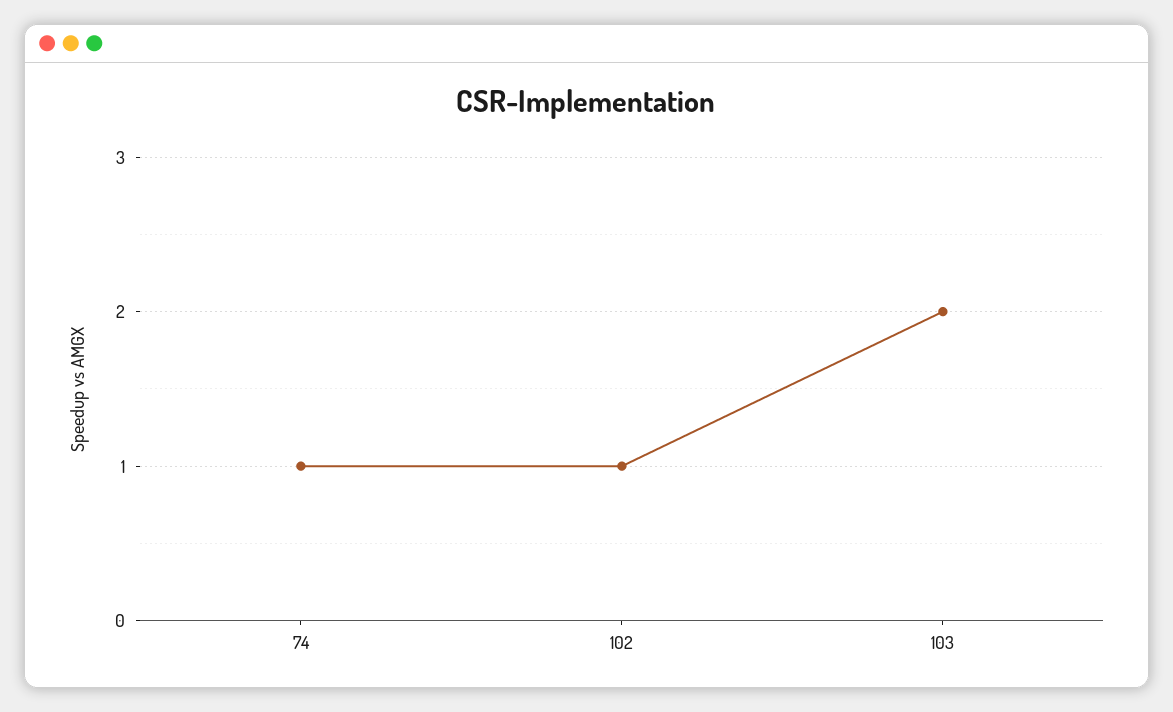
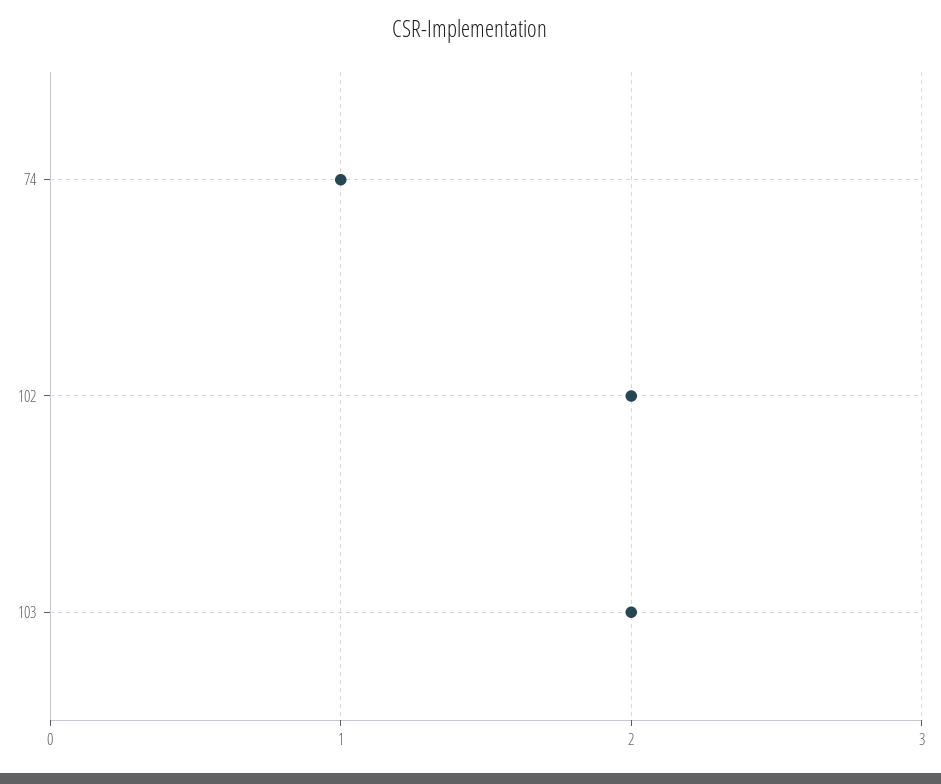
102: 1 -> 2

